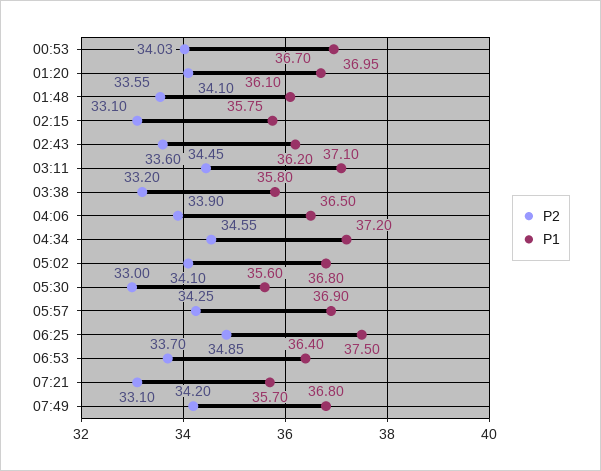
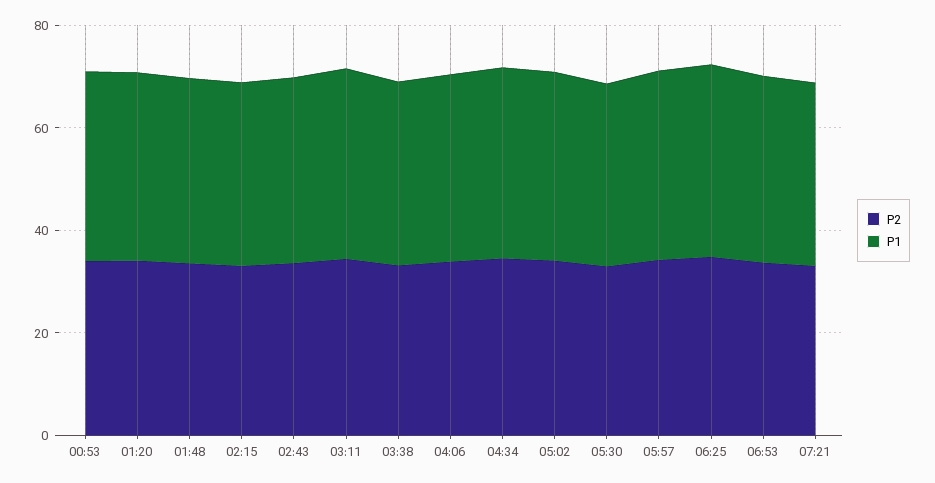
P2, 07:49: 34.2 -> none
P1, 07:49: 36.8 -> none

